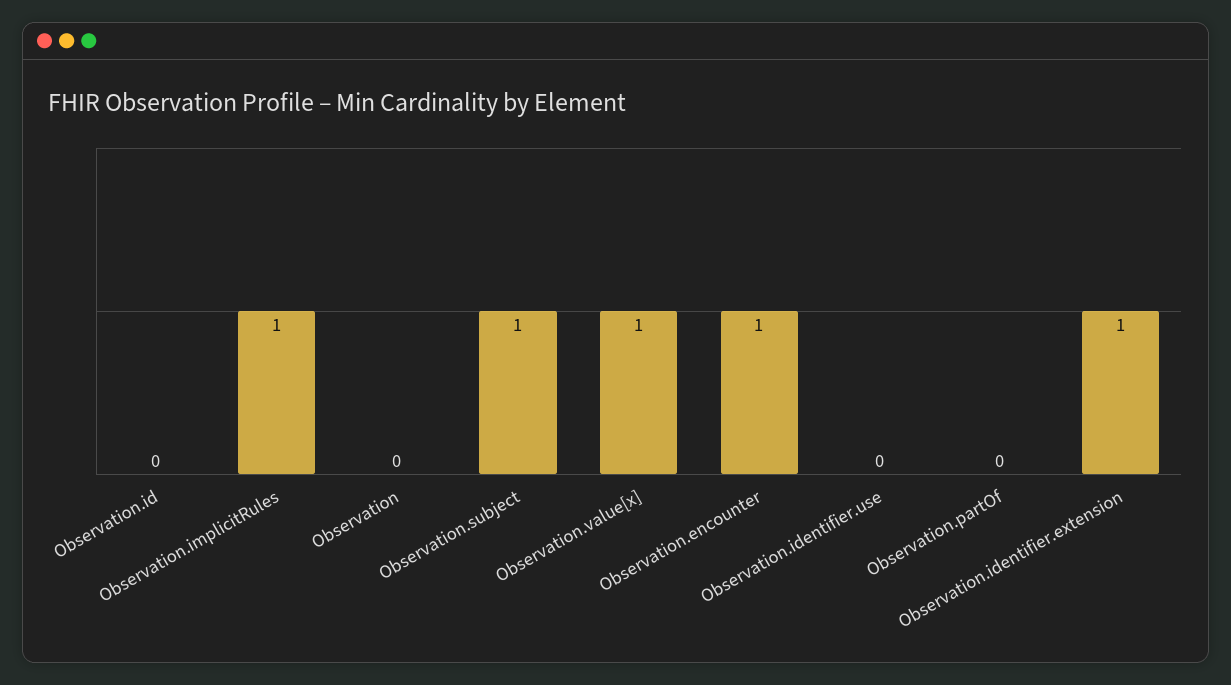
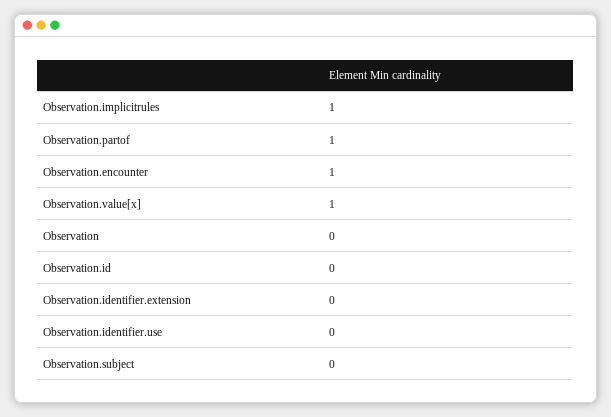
Observation.subject: 1 -> 0
Observation.partOf: 0 -> 1
Observation.identifier.extension: 1 -> 0

